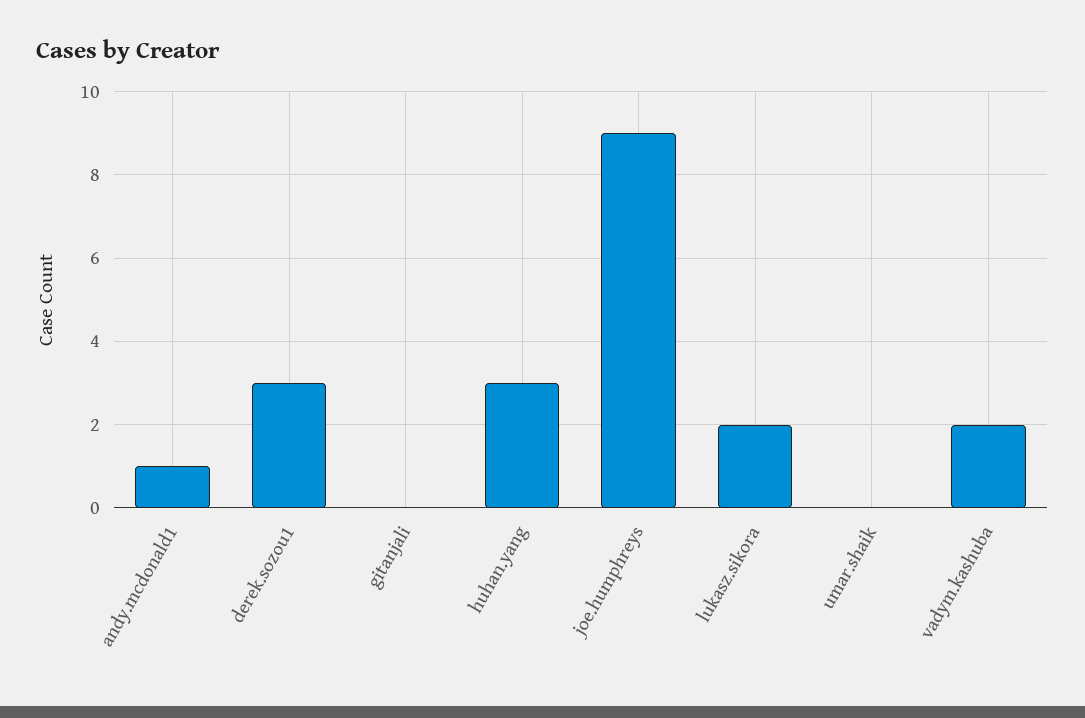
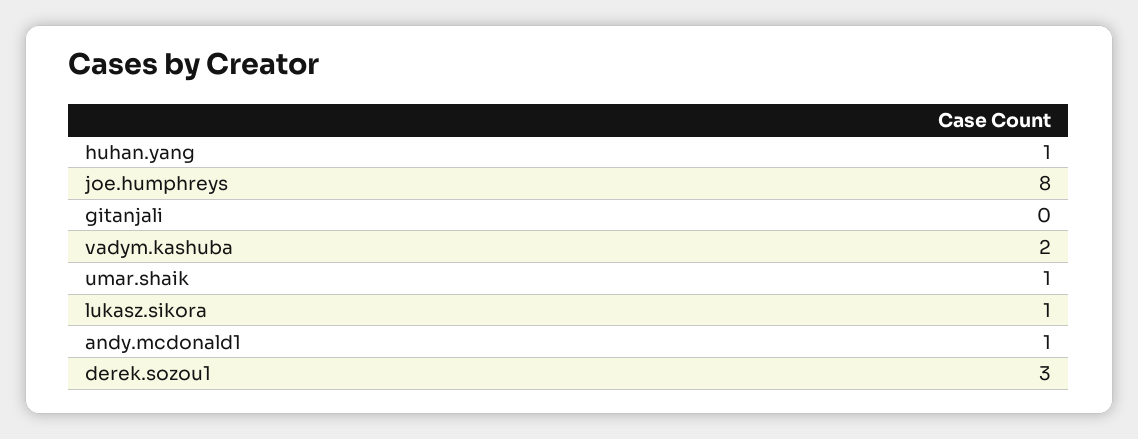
huhan.yang: 3 -> 1
joe.humphreys: 9 -> 8
lukasz.sikora: 2 -> 1
umar.shaik: 0 -> 1

